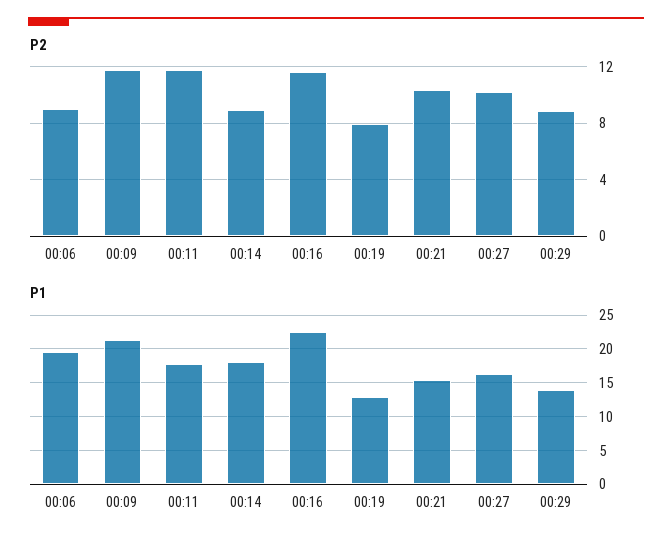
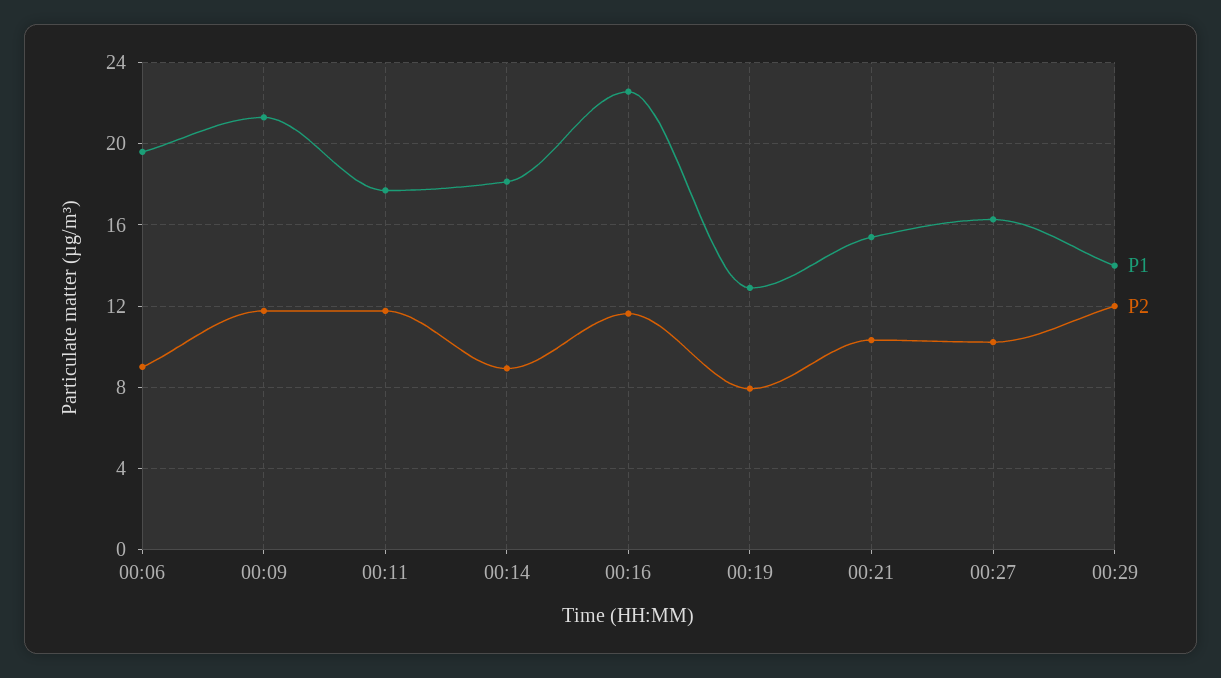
P2, 00:29: 9 -> 12

